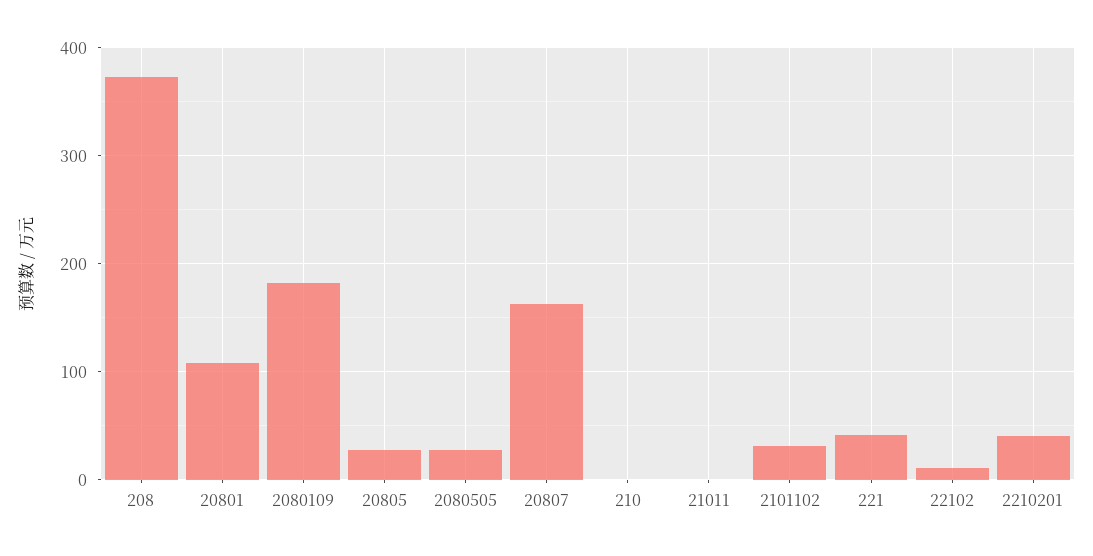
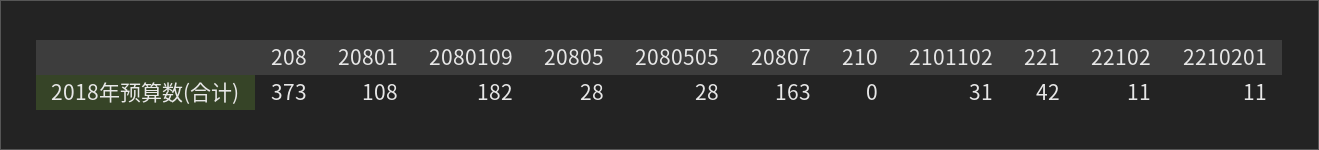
21011: 0 -> none
2210201: 40 -> 11

